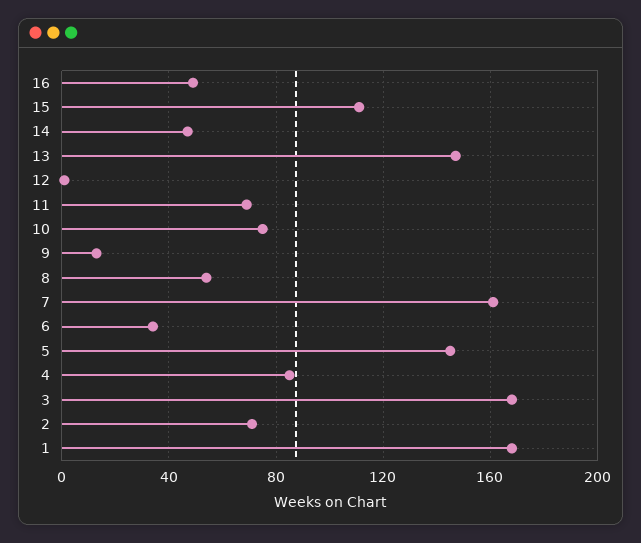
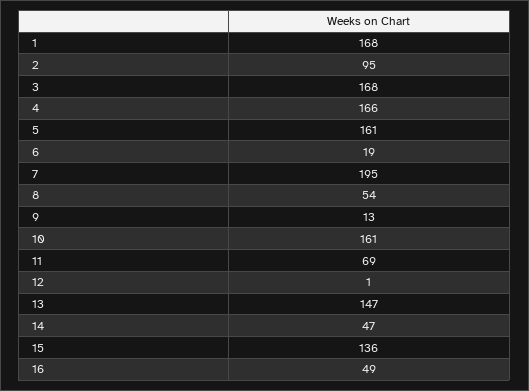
15: 110 -> 136
10: 75 -> 161
7: 160 -> 195
6: 35 -> 19
5: 145 -> 161
4: 85 -> 166
2: 70 -> 95

